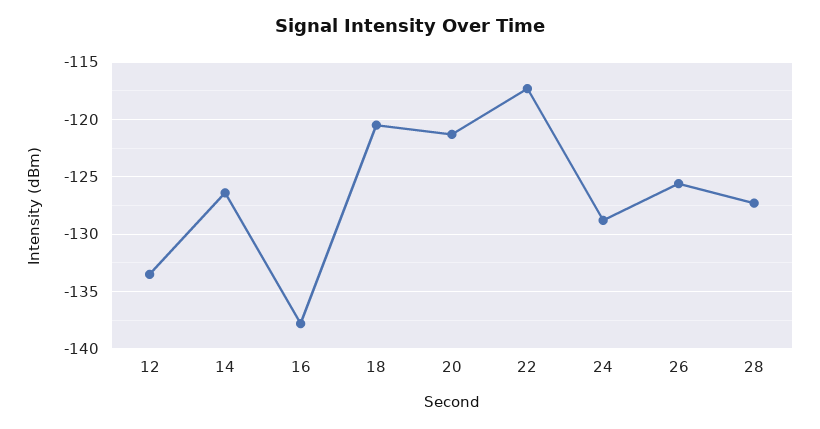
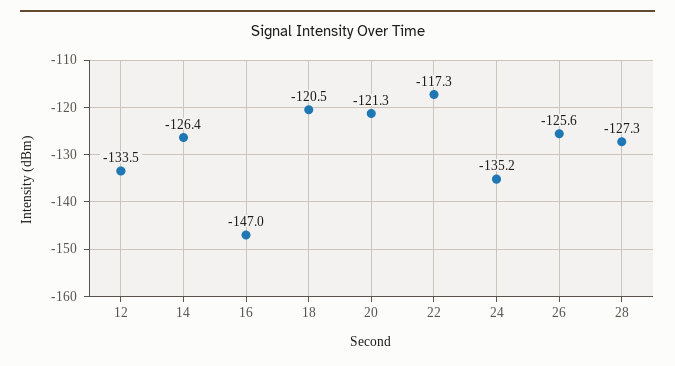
16: -138 -> -147
24: -129 -> -135.2

